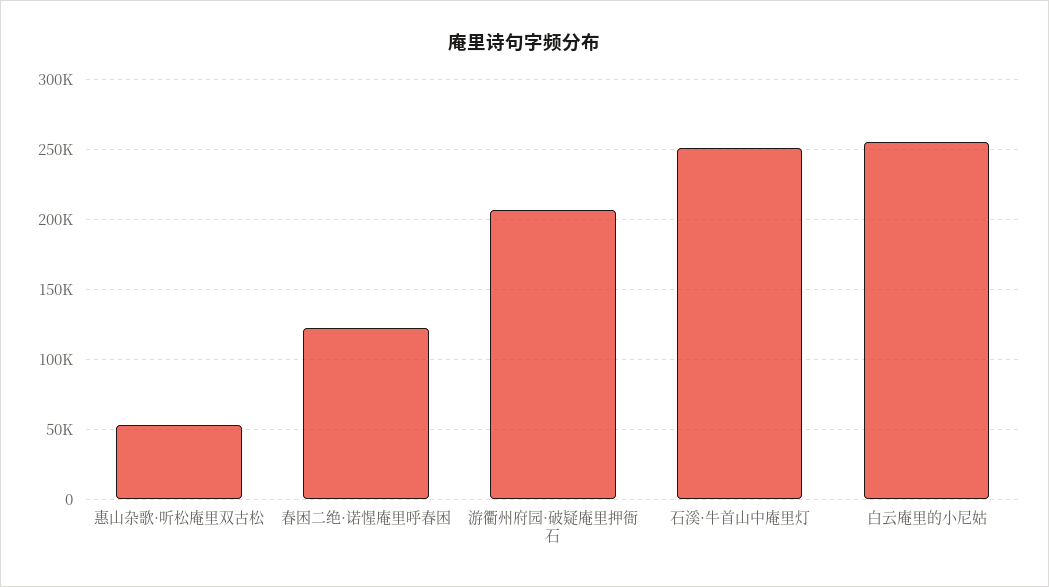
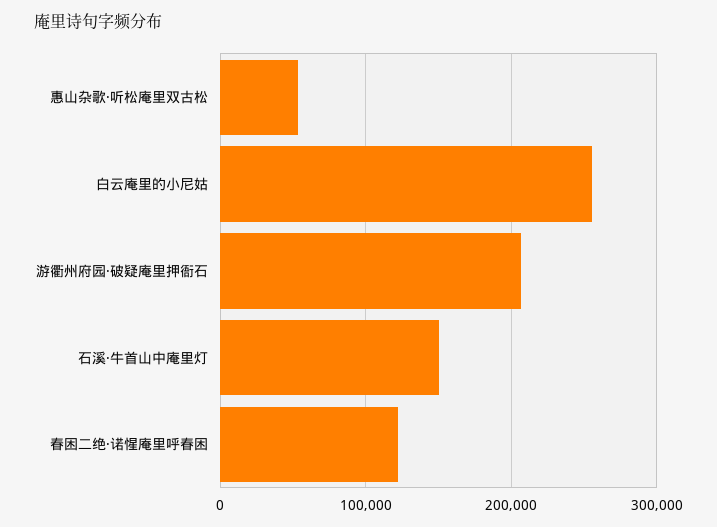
石溪·牛首山中庵里灯: 250000 -> 150000

